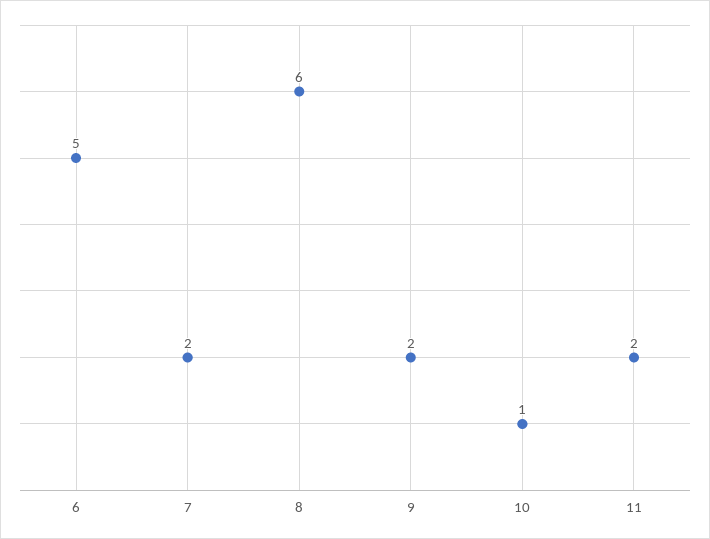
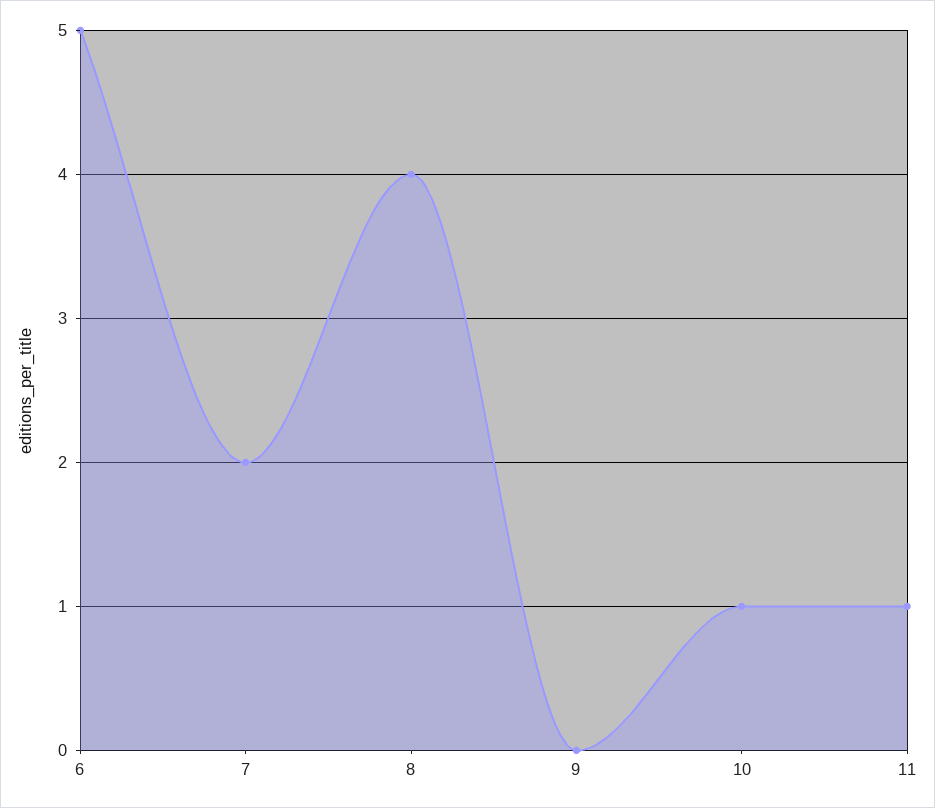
8: 6 -> 4
9: 2 -> 0
11: 2 -> 1

